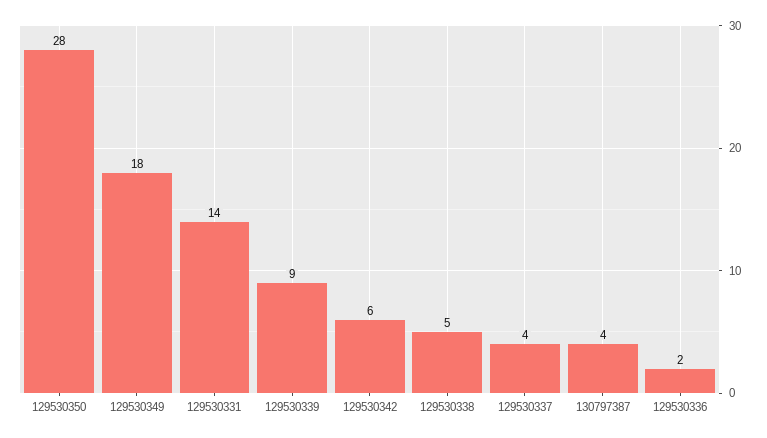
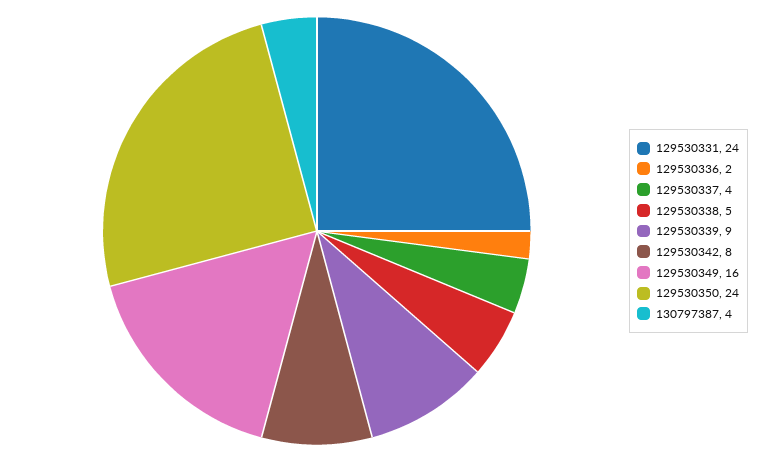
129530350: 28 -> 24
129530349: 18 -> 16
129530331: 14 -> 24
129530342: 6 -> 8

